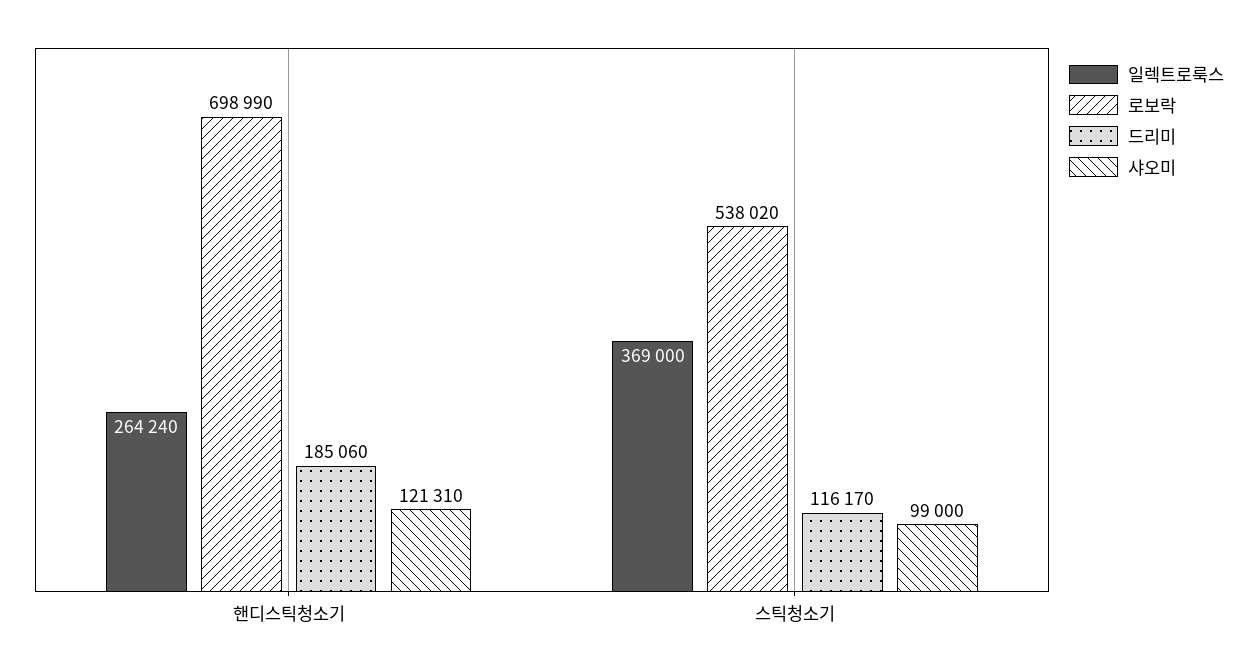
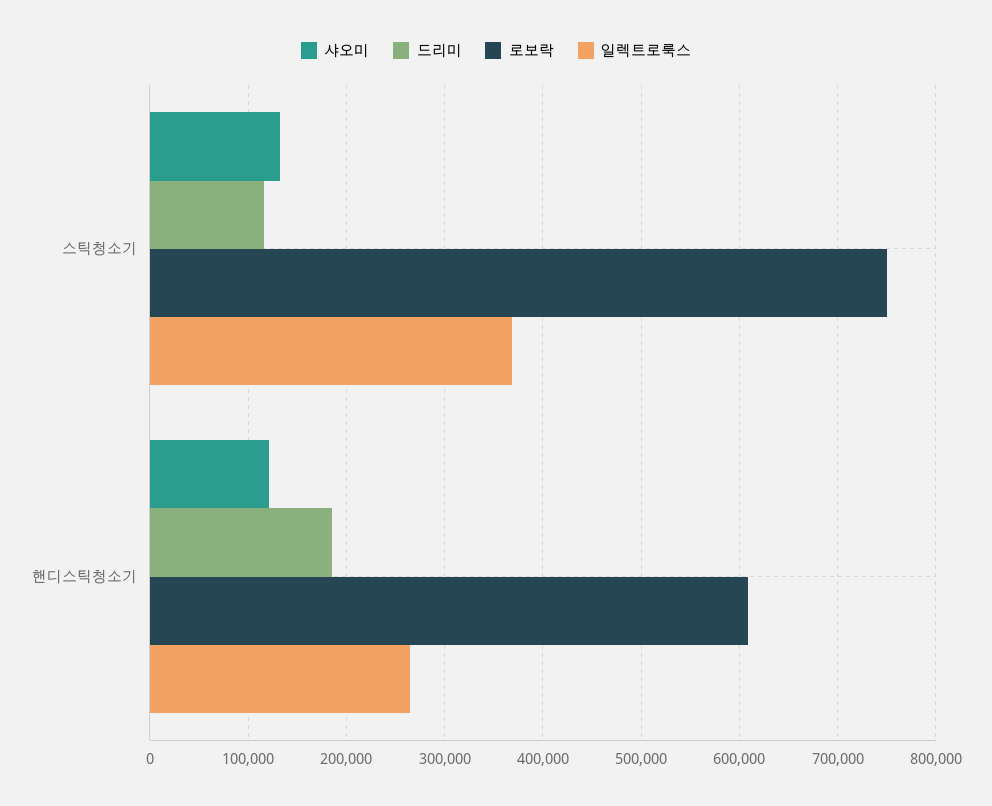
로보락, 핸디스틱청소기: 698990 -> 610000
로보락, 스틱청소기: 538020 -> 750000
샤오미, 스틱청소기: 99000 -> 130000

